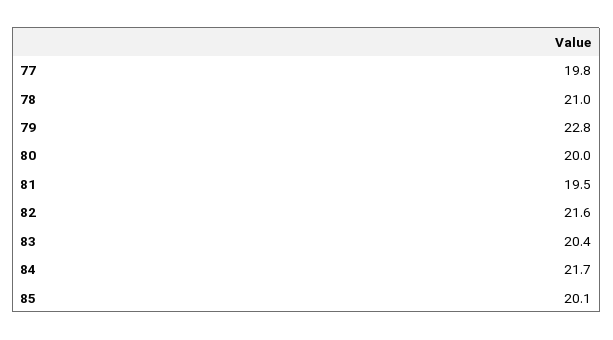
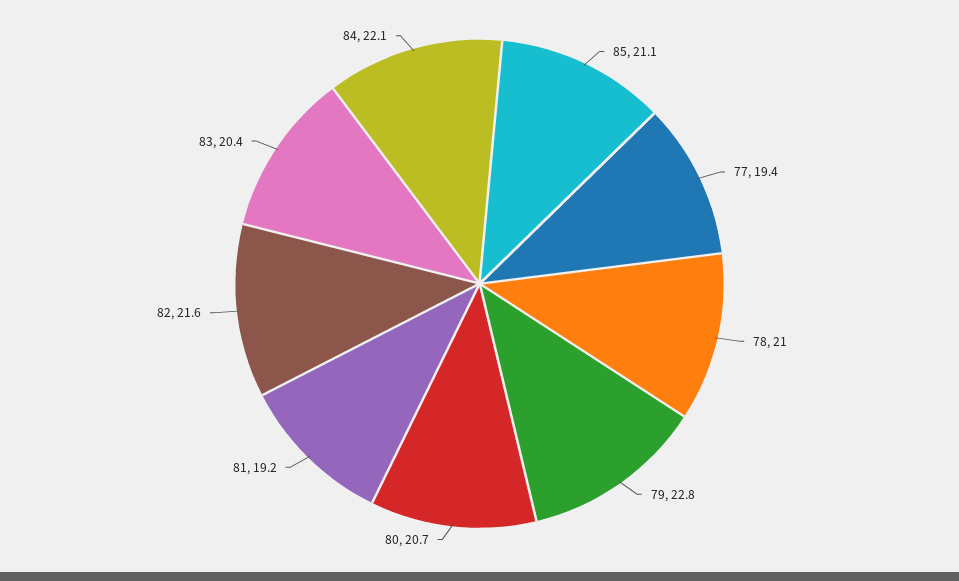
77: 19.8 -> 19.4
80: 20 -> 20.7
81: 19.5 -> 19.2
84: 21.7 -> 22.1
85: 20.1 -> 21.1

